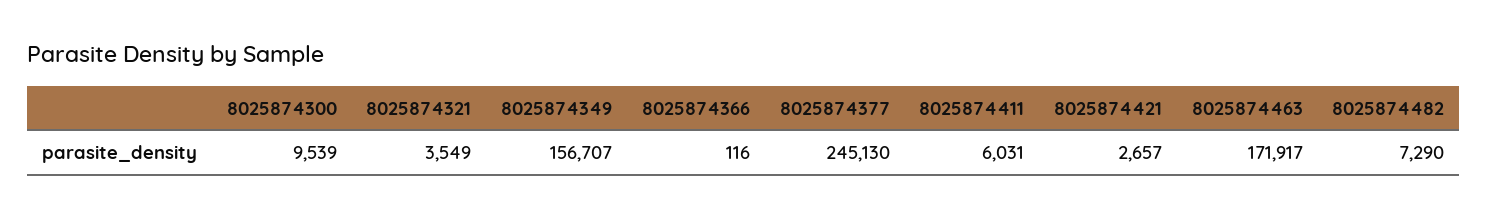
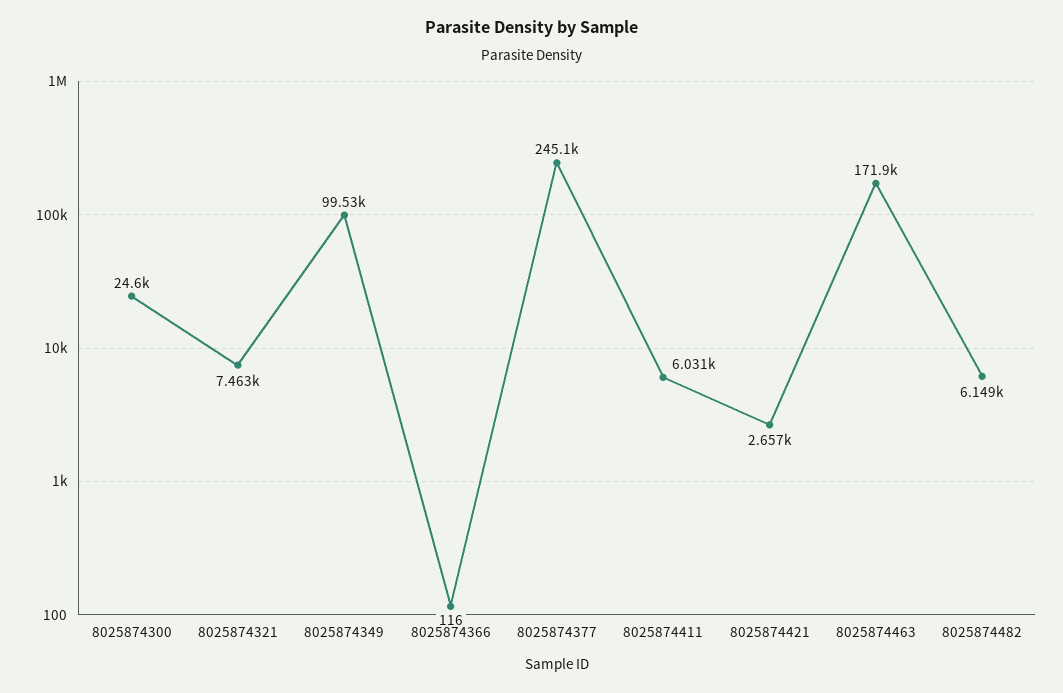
8025874300: 9539 -> 24600
8025874321: 3549 -> 7463
8025874349: 156707 -> 99530
8025874482: 7290 -> 6149

